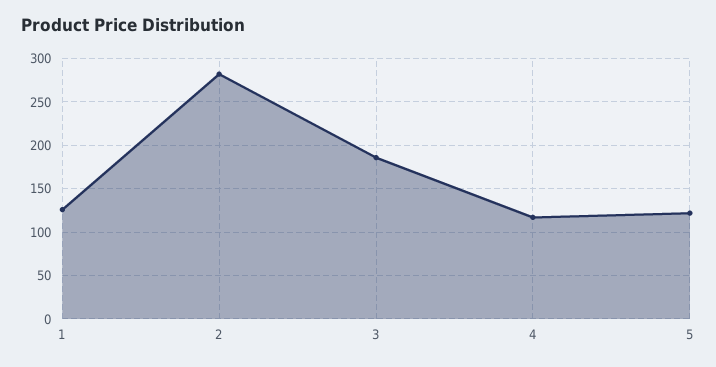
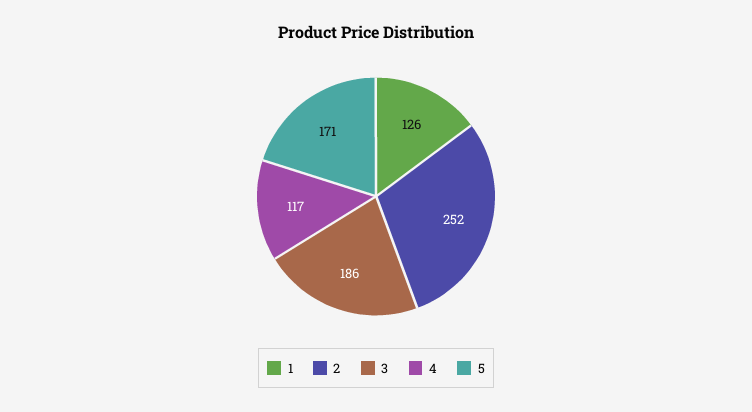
2: 280 -> 252
5: 120 -> 171

